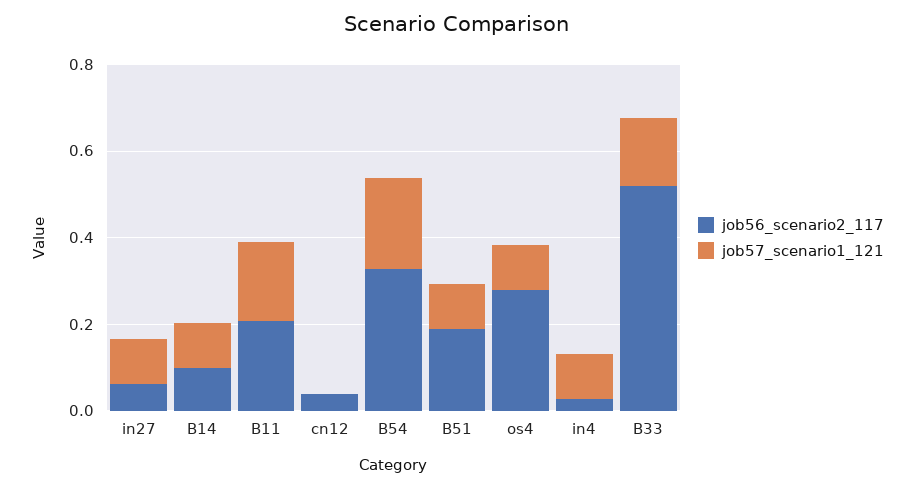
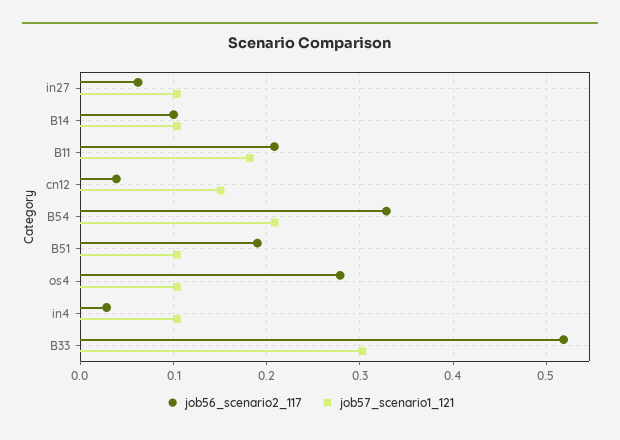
job57_scenario1_121, cn12: 0 -> 0.15
job57_scenario1_121, B33: 0.15 -> 0.3

